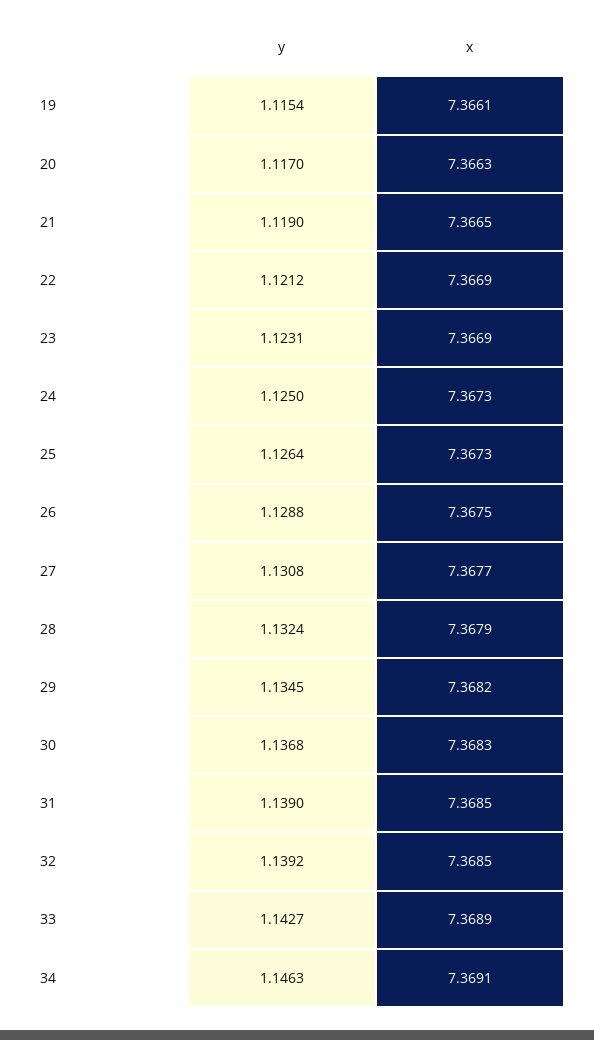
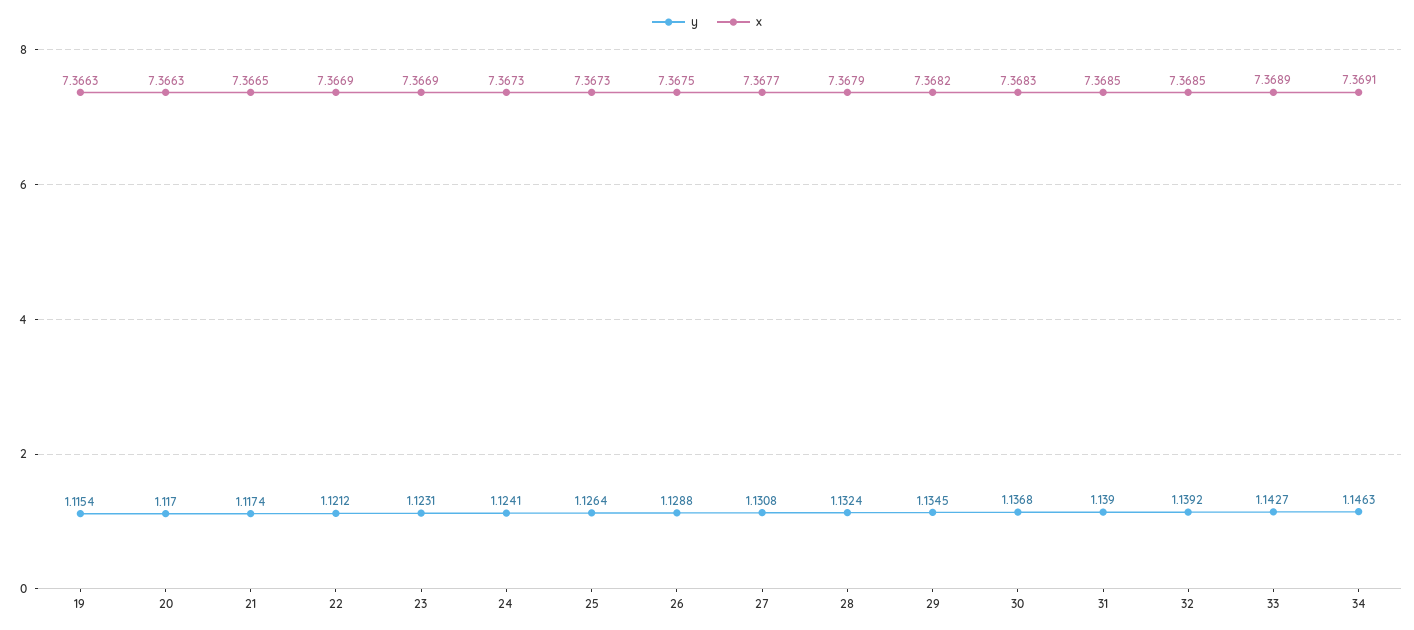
x, 19: 7.3661 -> 7.3663
y, 21: 1.119 -> 1.1174
y, 24: 1.125 -> 1.1241

